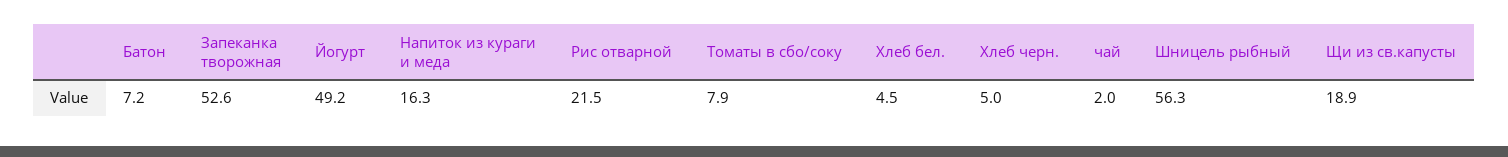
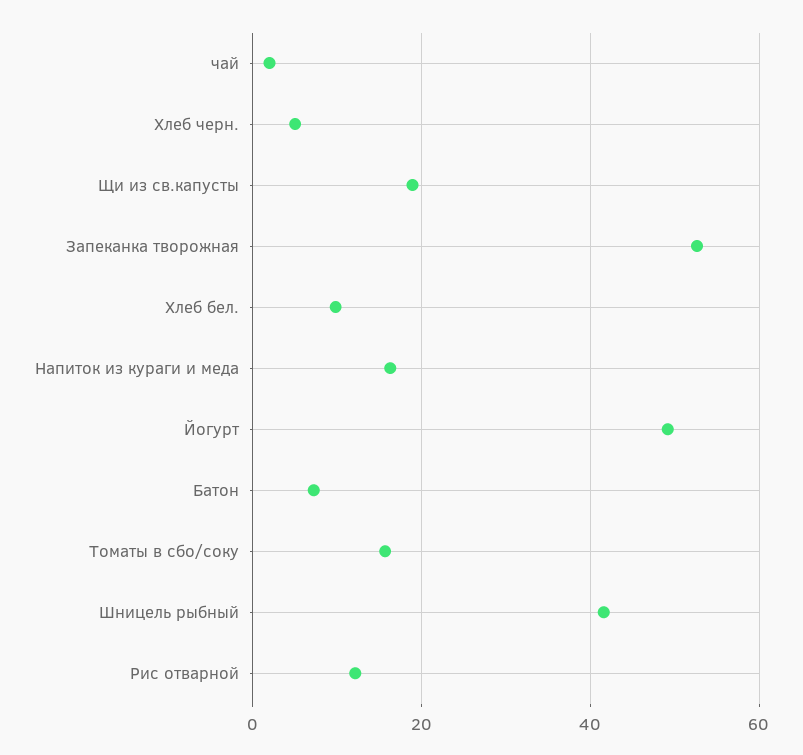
Рис отварной: 21.5 -> 12
Томаты в сбо/соку: 7.9 -> 16
Хлеб бел.: 4.5 -> 10
Шницель рыбный: 56.3 -> 42

